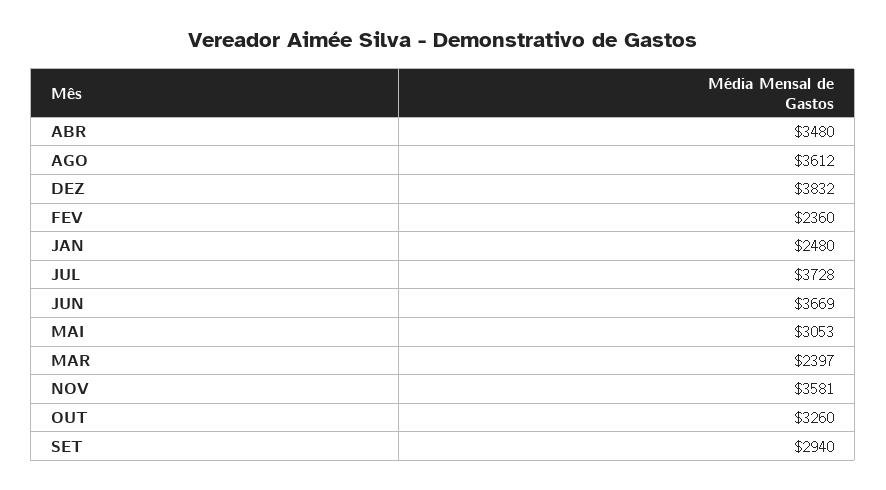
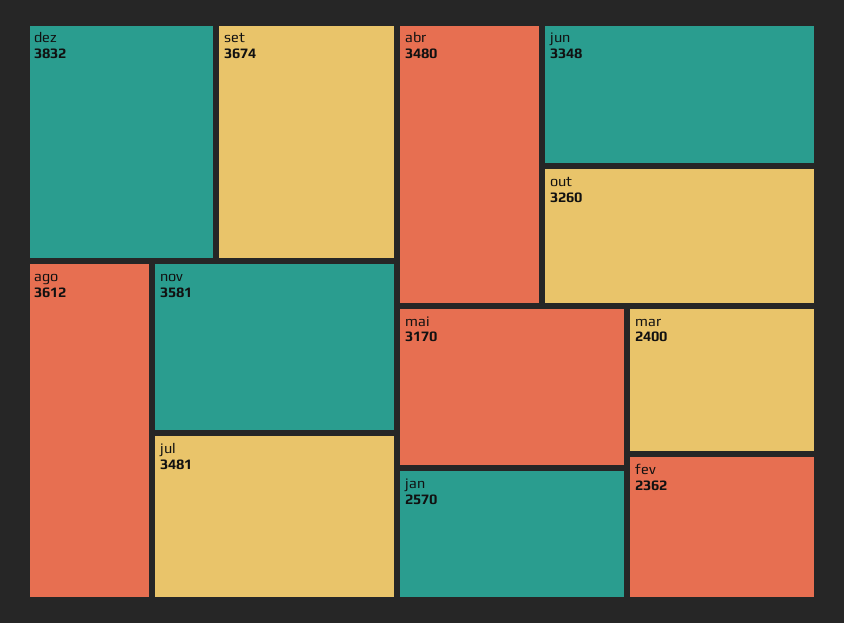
FEV: 2360 -> 2362
JAN: 2480 -> 2570
JUL: 3728 -> 3481
JUN: 3669 -> 3348
MAI: 3053 -> 3170
MAR: 2397 -> 2400
SET: 2940 -> 3674

